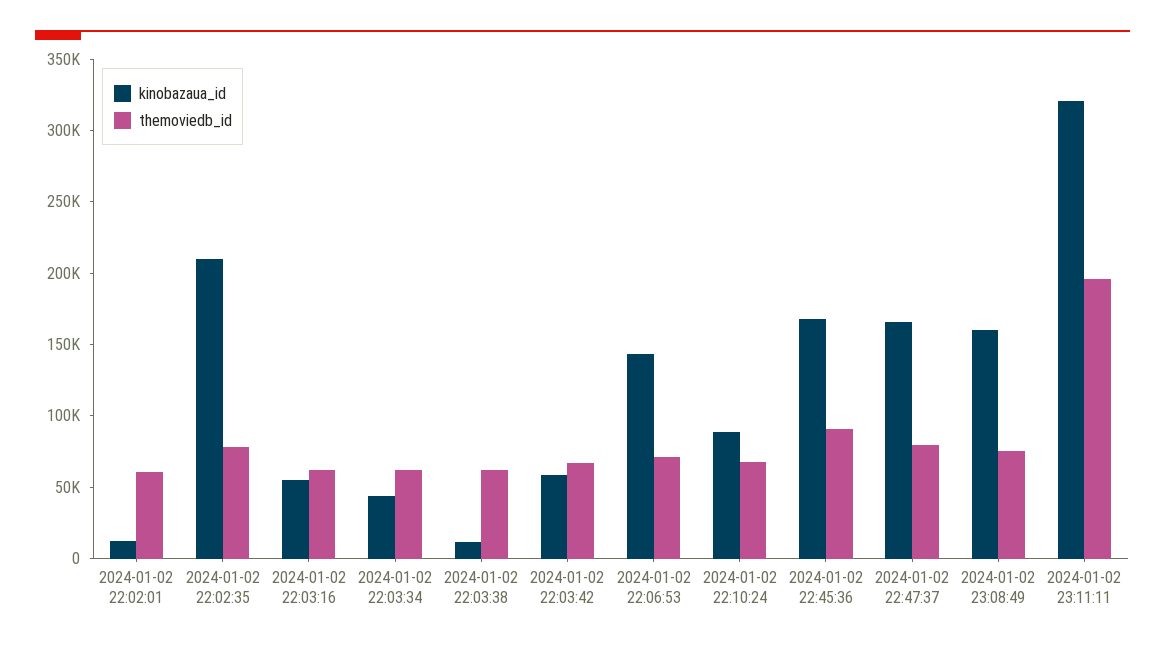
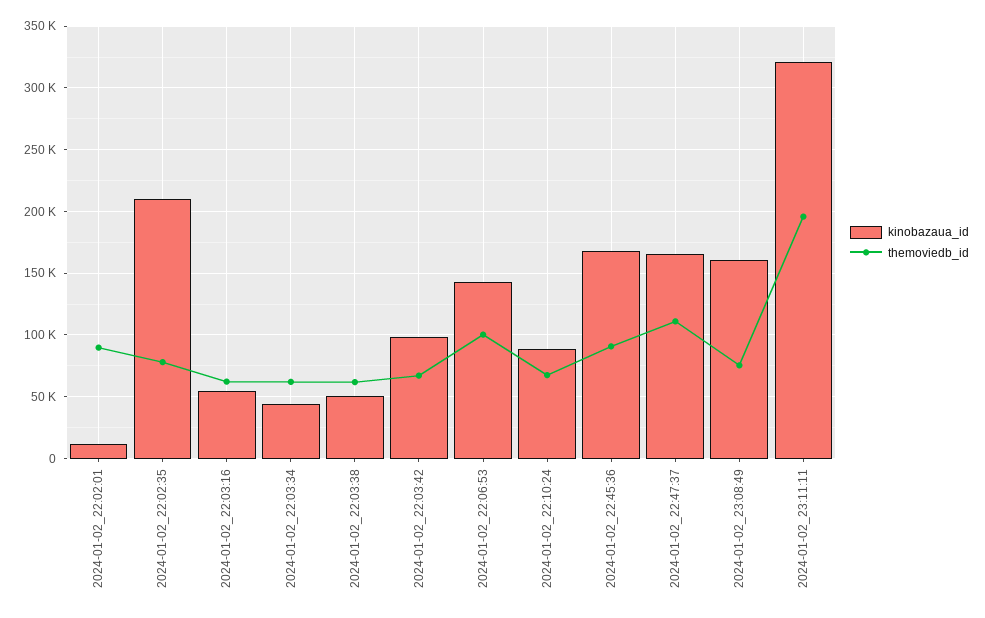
themoviedb_id, 2024-01-02 22:02:01: 60000 -> 90000
kinobazaua_id, 2024-01-02 22:03:38: 10000 -> 50000
kinobazaua_id, 2024-01-02 22:03:42: 60000 -> 100000
themoviedb_id, 2024-01-02 22:06:53: 70000 -> 100000
themoviedb_id, 2024-01-02 22:47:37: 80000 -> 110000

